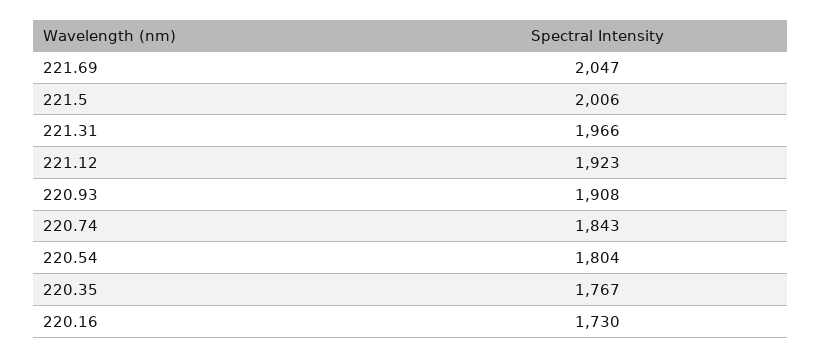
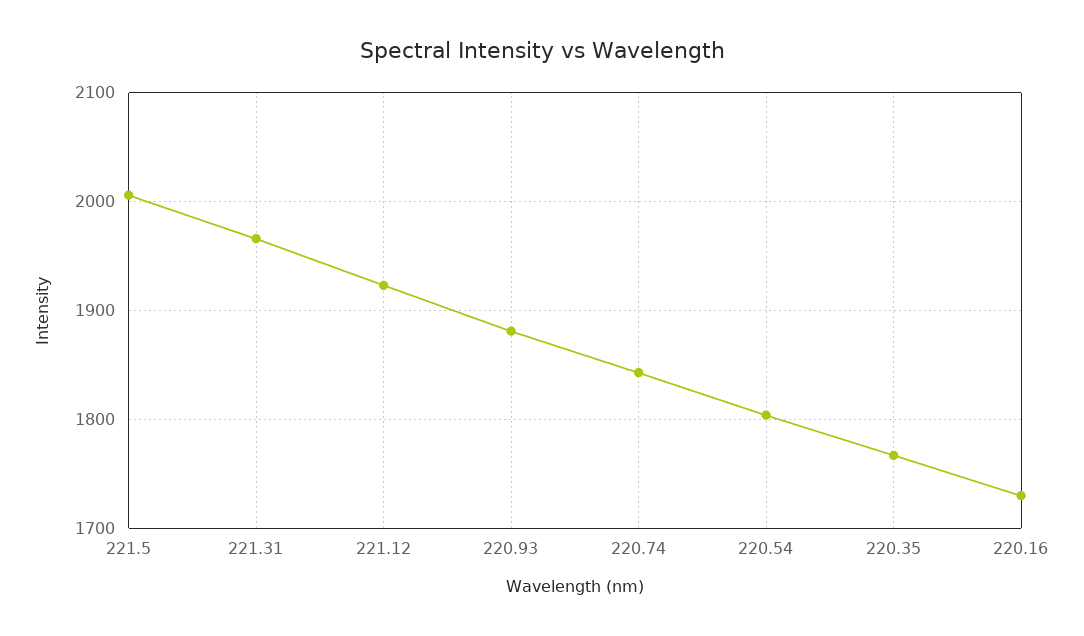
221.69: 2047 -> none
220.93: 1908 -> 1880

